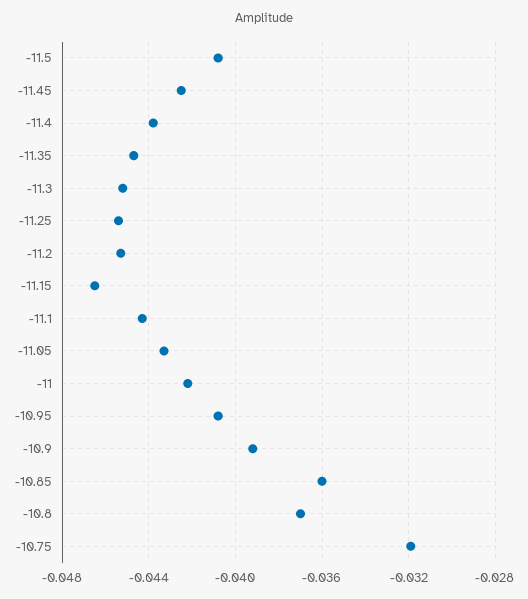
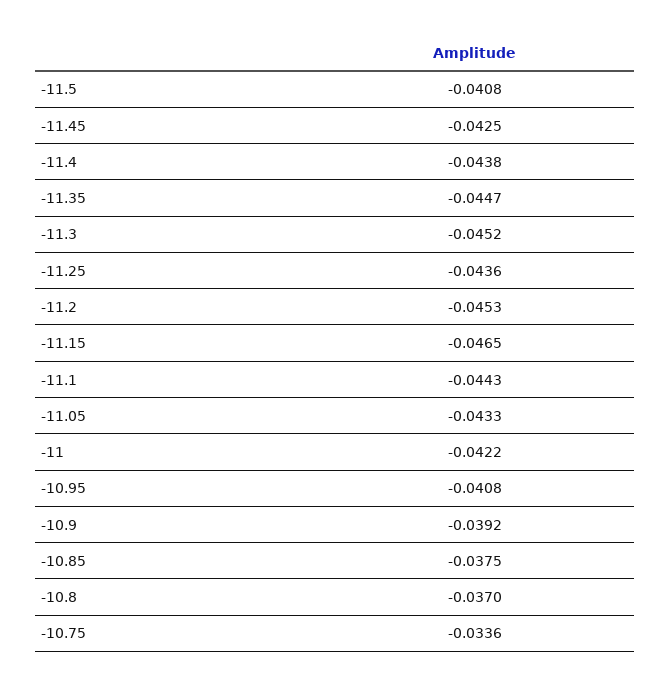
-11.25: -0.0455 -> -0.0436
-10.85: -0.036 -> -0.0375
-10.75: -0.032 -> -0.0336

